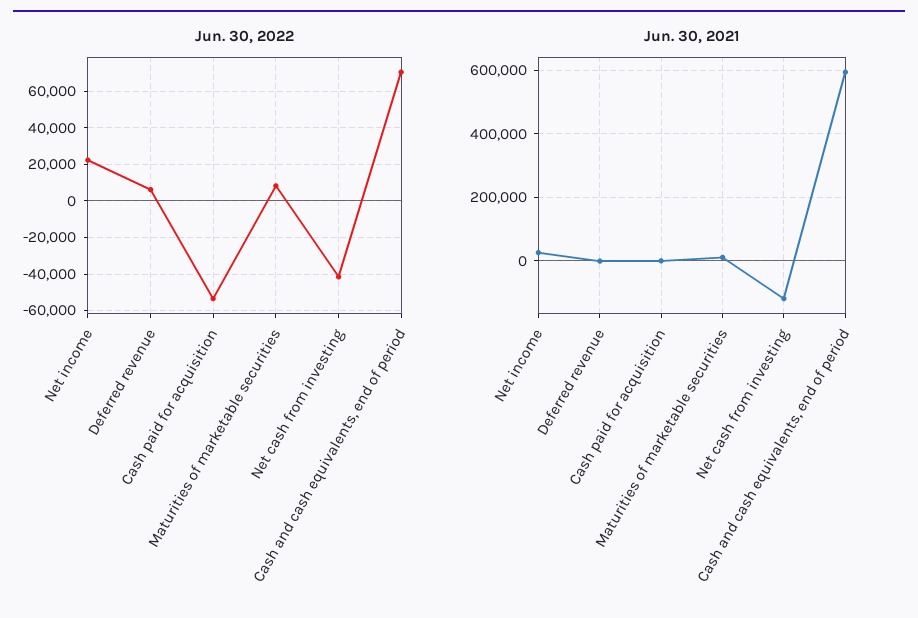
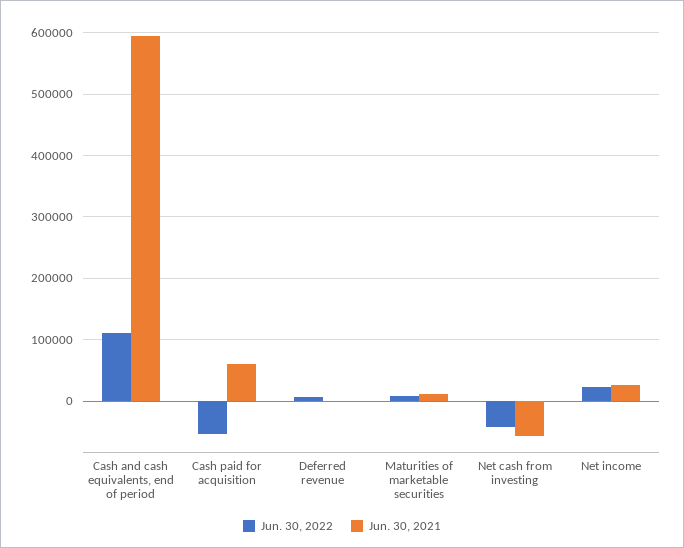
Jun. 30, 2022, Cash and cash equivalents, end of period: 70000 -> 110000
Jun. 30, 2021, Cash paid for acquisition: 0 -> 60000
Jun. 30, 2021, Net cash from investing: -120000 -> -60000

